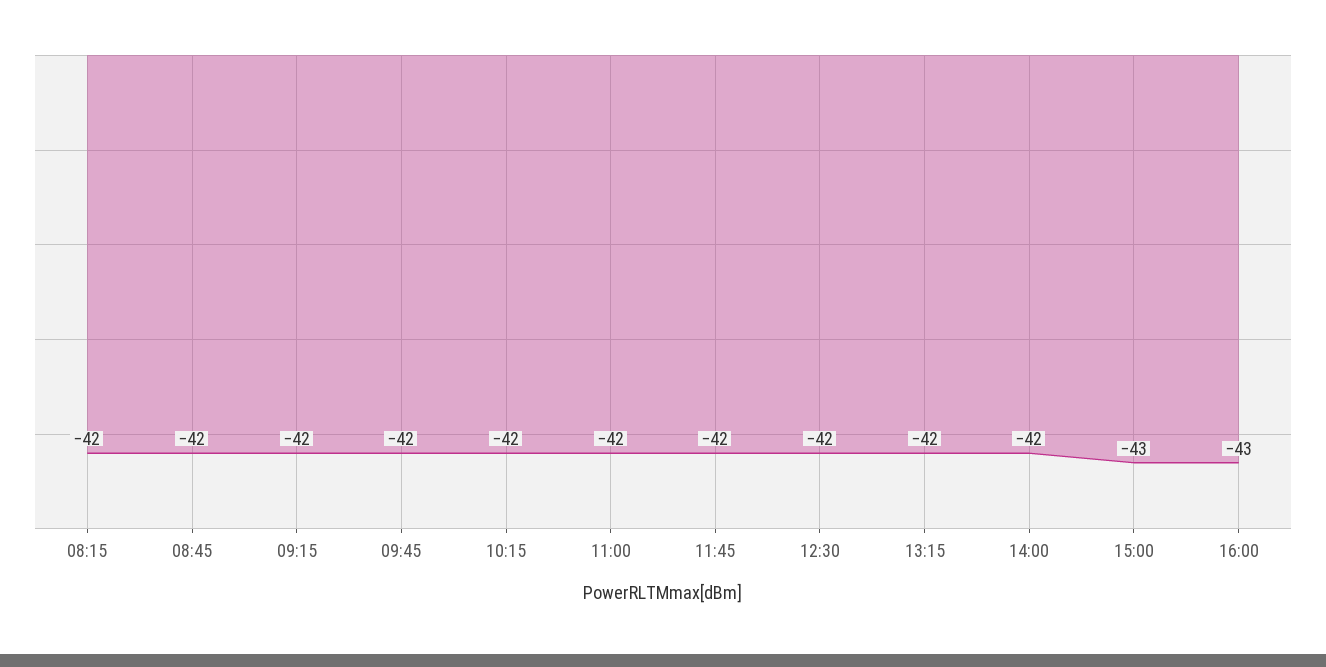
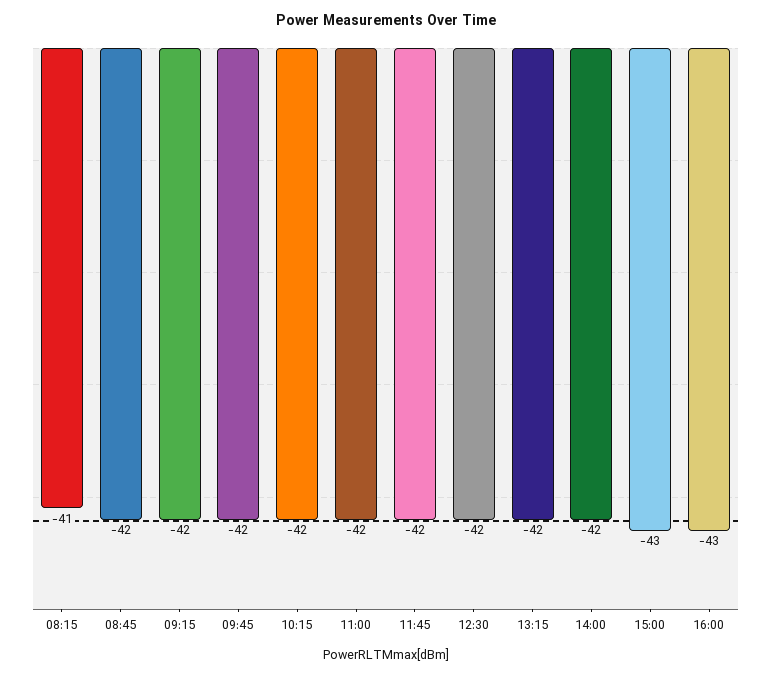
08:15: -42 -> -41

